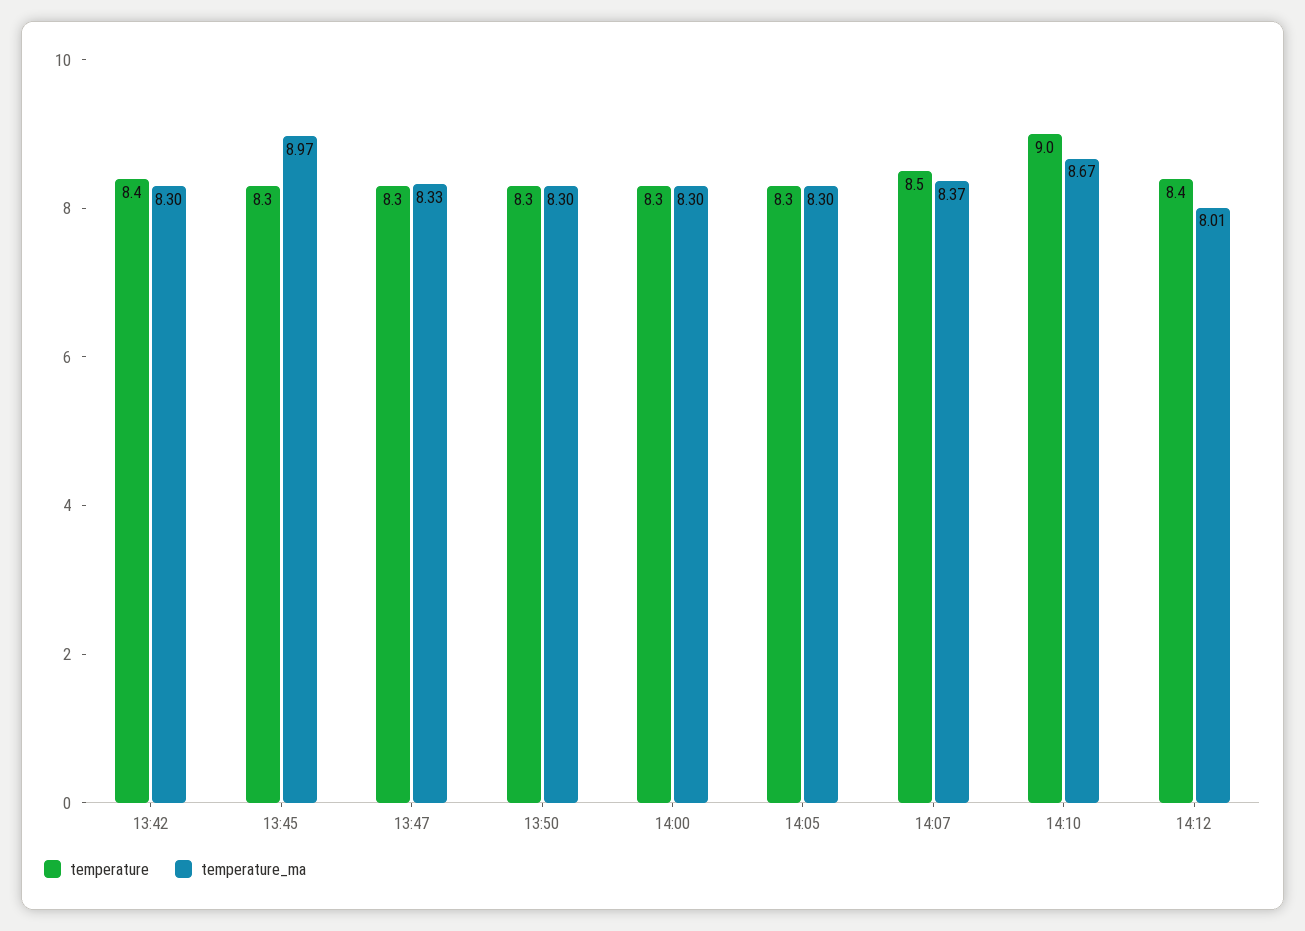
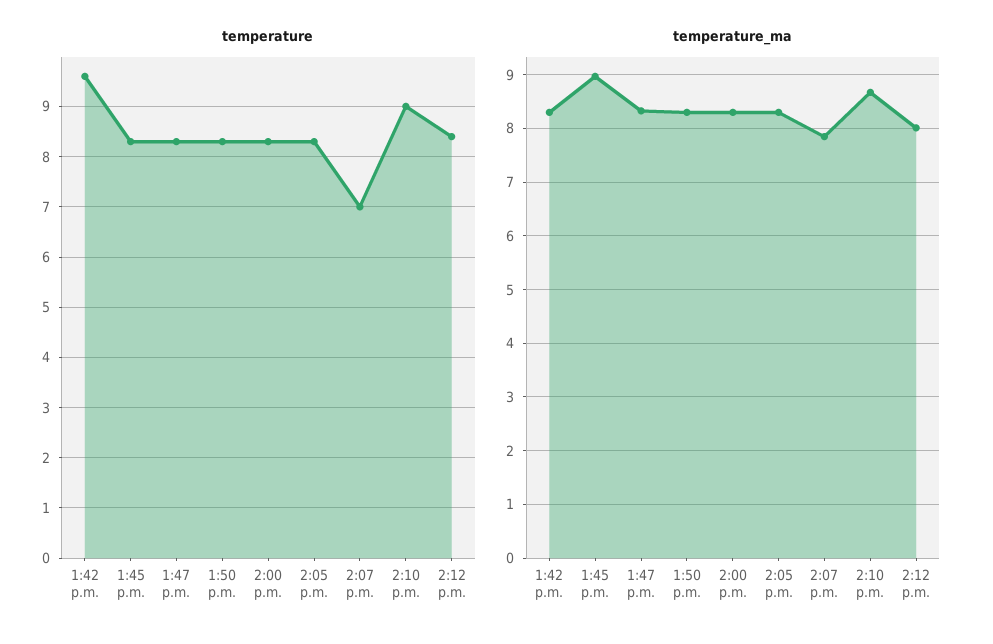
temperature, 13:42: 8.4 -> 9.5
temperature, 14:07: 8.5 -> 7
temperature_ma, 14:07: 8.37 -> 7.8

